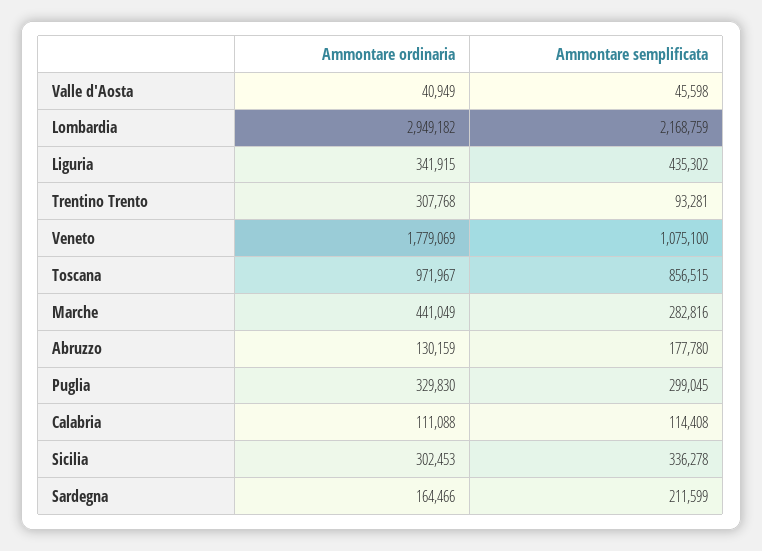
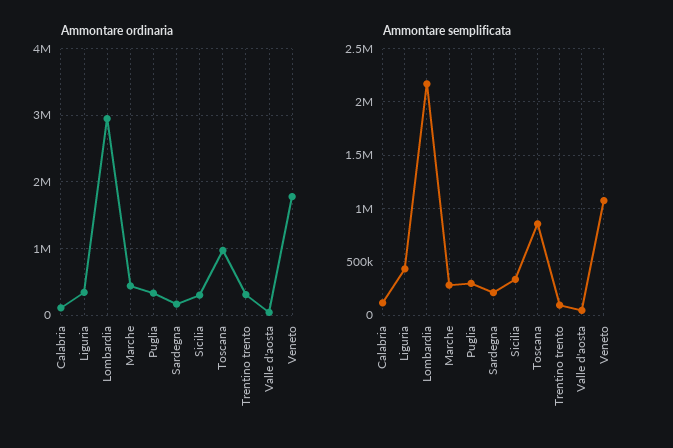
Ammontare ordinaria, Abruzzo: 130159 -> none
Ammontare semplificata, Abruzzo: 177780 -> none

